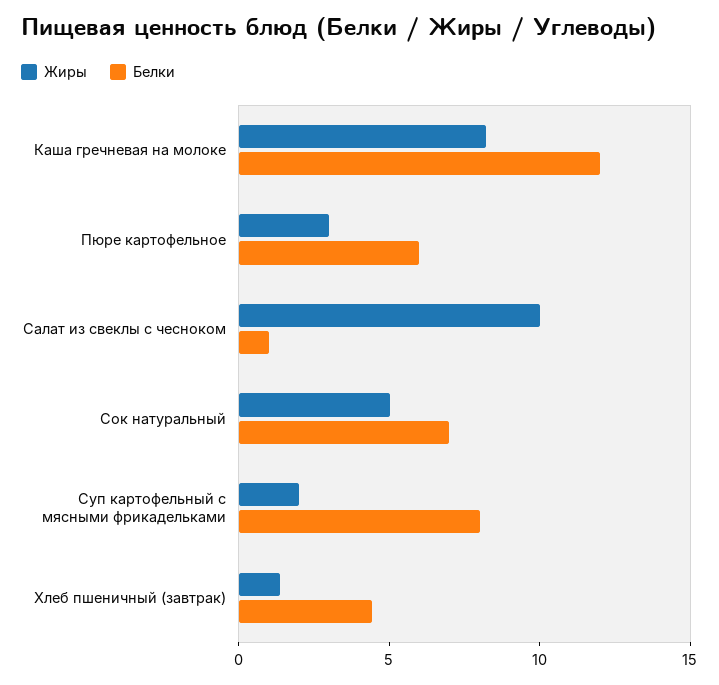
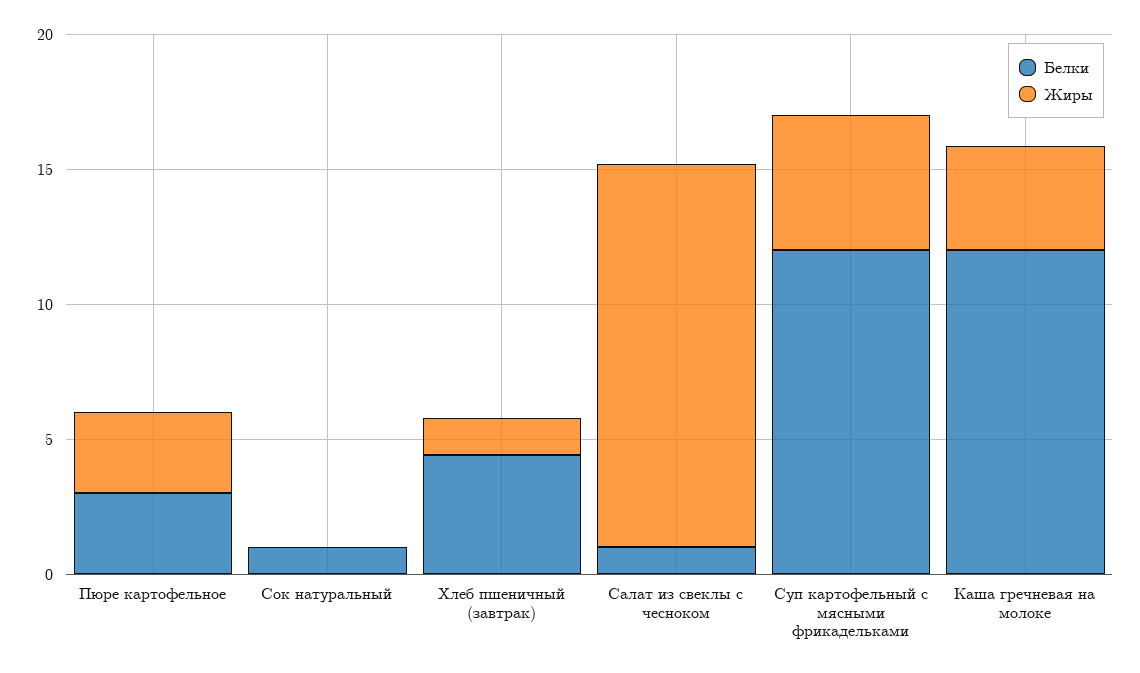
Жиры, Каша гречневая на молоке: 8 -> 4
Белки, Пюре картофельное: 6 -> 3
Жиры, Салат из свеклы с чесноком: 10 -> 14
Жиры, Сок натуральный: 5 -> 0
Белки, Сок натуральный: 7 -> 1
Жиры, Суп картофельный с мясными фрикадельками: 2 -> 5
Белки, Суп картофельный с мясными фрикадельками: 8 -> 12

